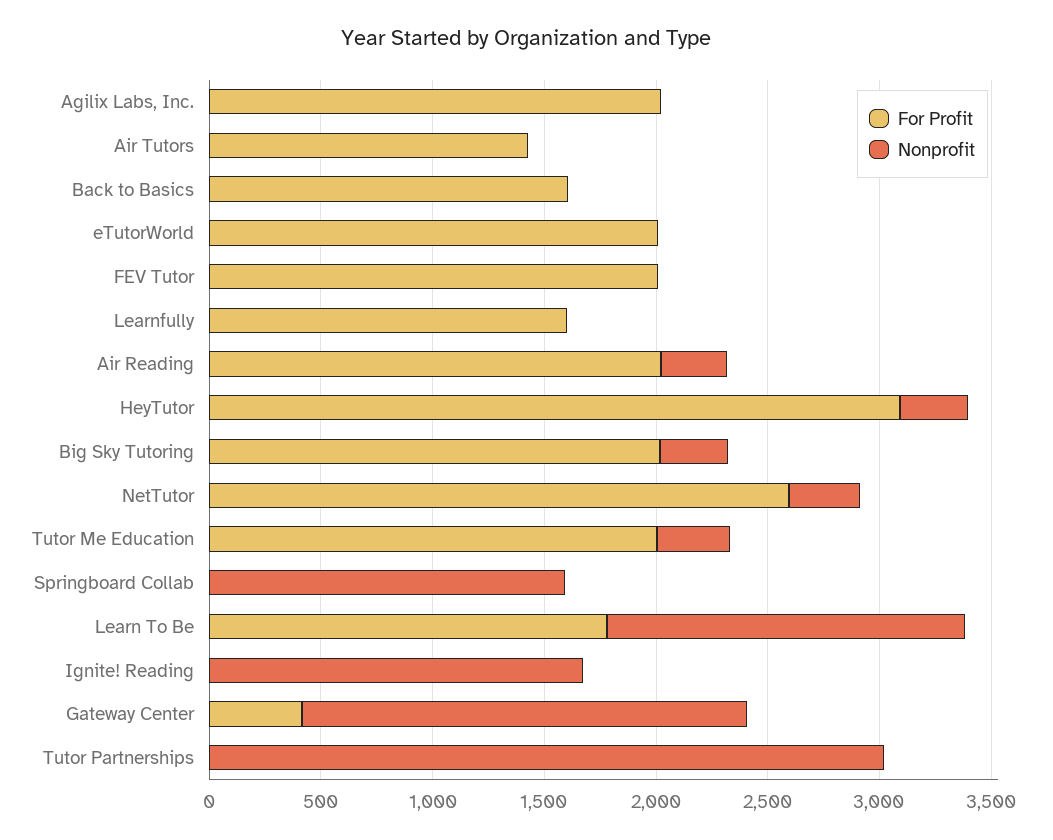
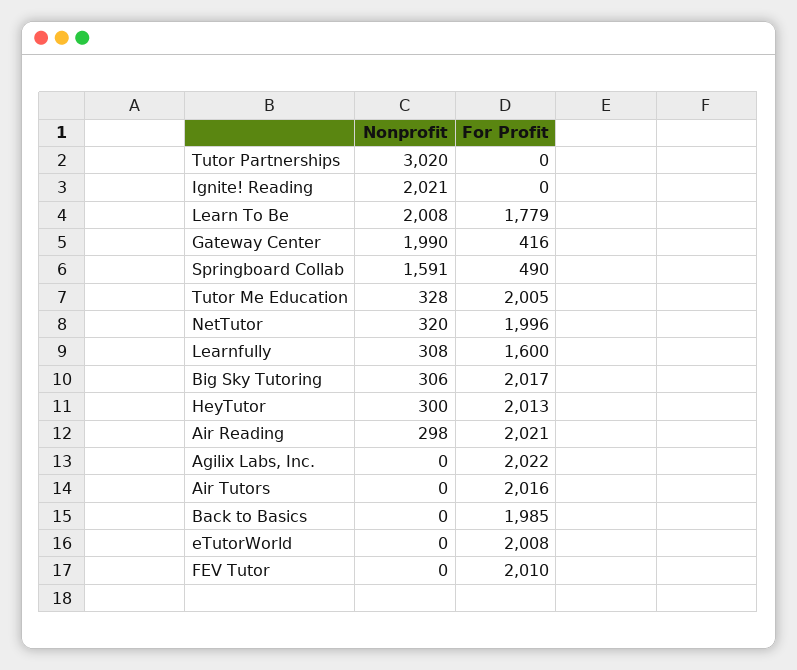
For Profit, Air Tutors: 1400 -> 2016
For Profit, Back to Basics: 1600 -> 1985
Nonprofit, Learnfully: 0 -> 308
For Profit, HeyTutor: 3100 -> 2013
For Profit, NetTutor: 2600 -> 1996
For Profit, Springboard Collab: 0 -> 490
Nonprofit, Learn To Be: 1600 -> 2008
Nonprofit, Ignite! Reading: 1700 -> 2021

